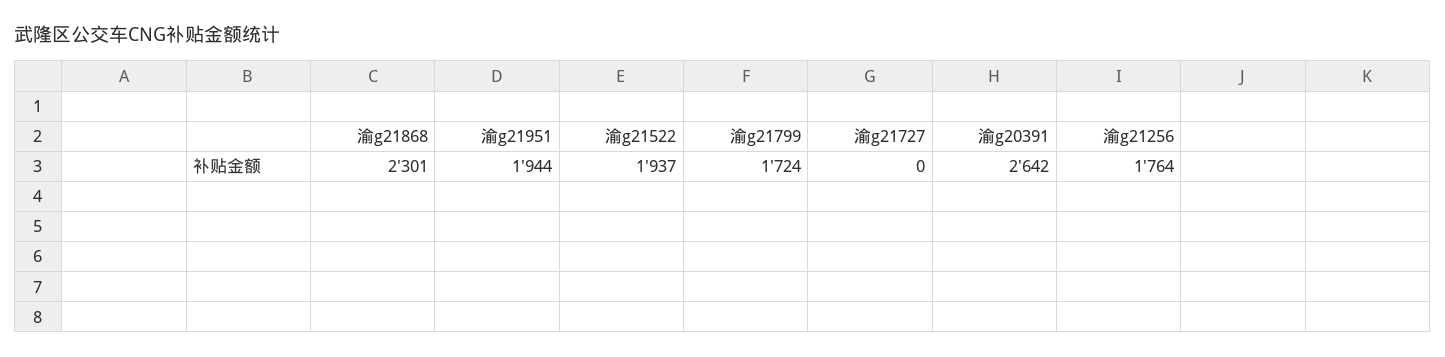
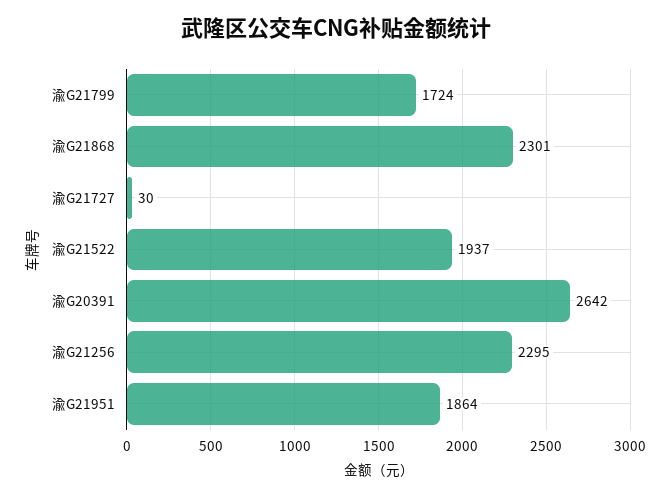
渝g21951: 1944 -> 1864
渝g21727: 0 -> 30
渝g21256: 1764 -> 2295

